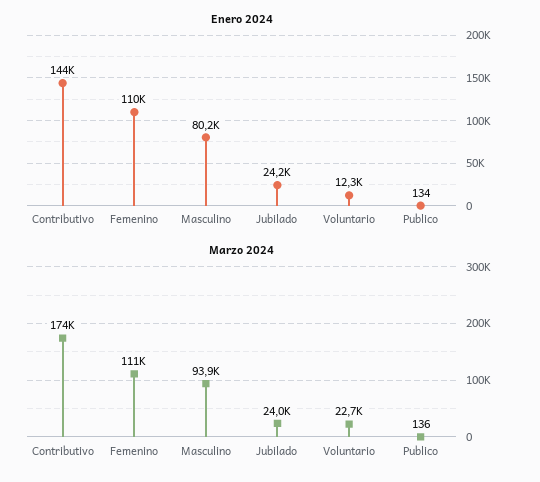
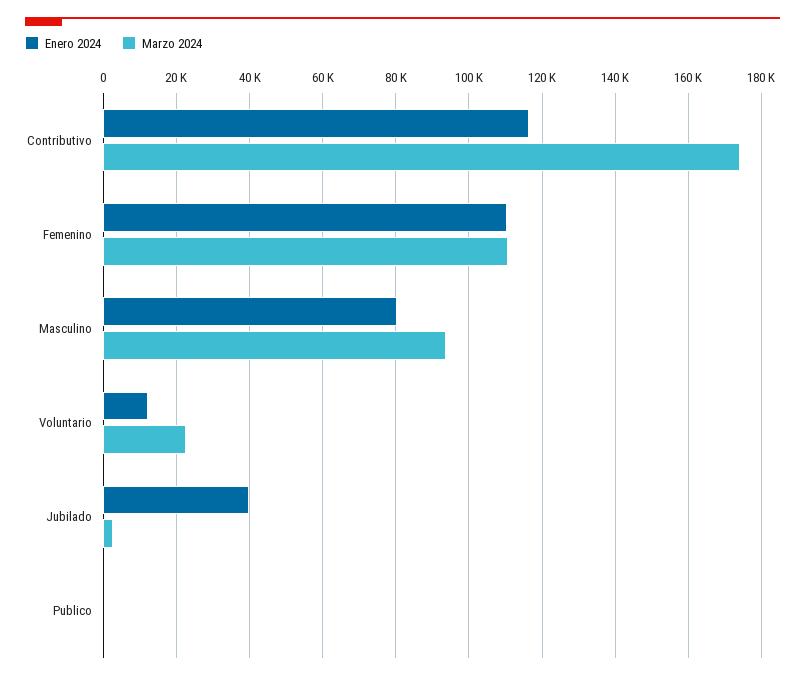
Enero 2024, Contributivo: 144000 -> 116000
Enero 2024, Jubilado: 24200 -> 40000
Marzo 2024, Jubilado: 24000 -> 2000

